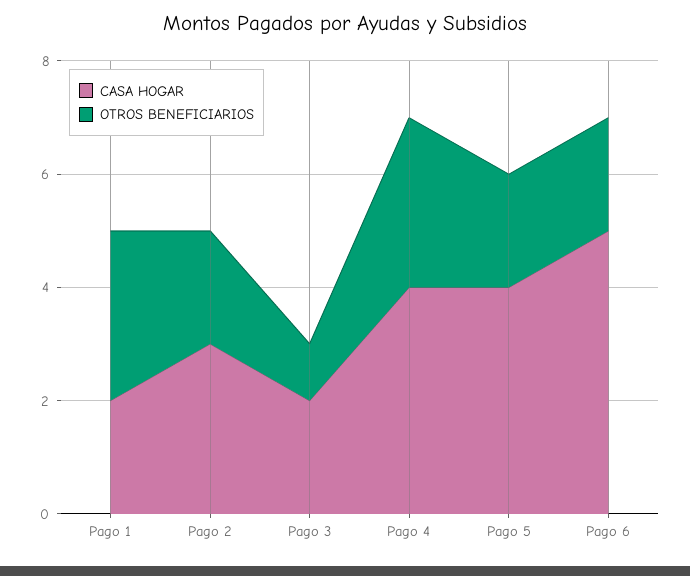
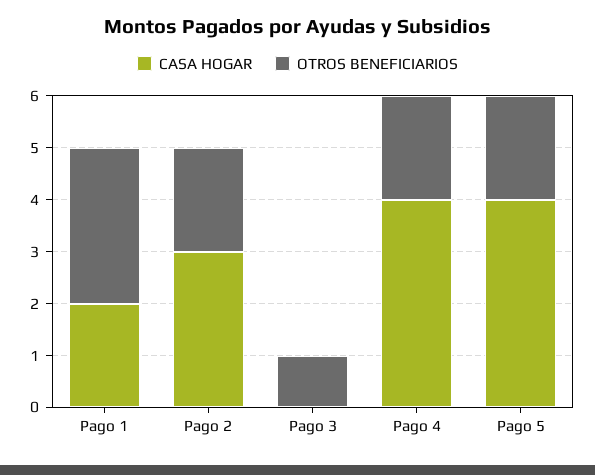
CASA HOGAR, Pago 3: 2 -> 0
OTROS BENEFICIARIOS, Pago 4: 3 -> 2
CASA HOGAR, Pago 6: 5 -> none
OTROS BENEFICIARIOS, Pago 6: 2 -> none

